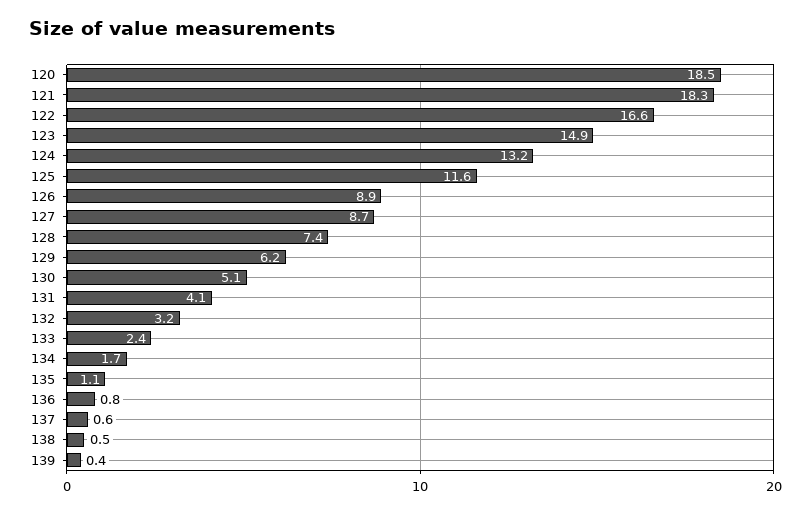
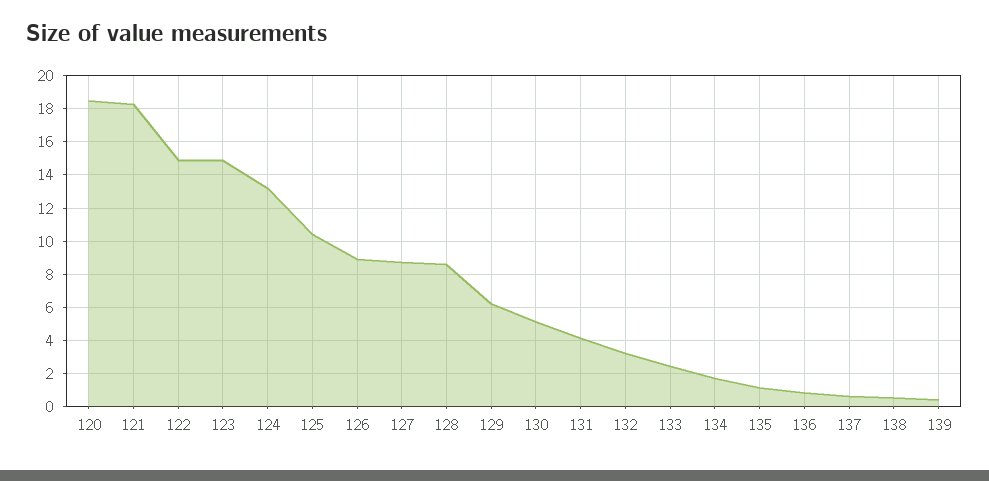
122: 16.6 -> 15
125: 11.6 -> 10.5
128: 7.4 -> 8.5

